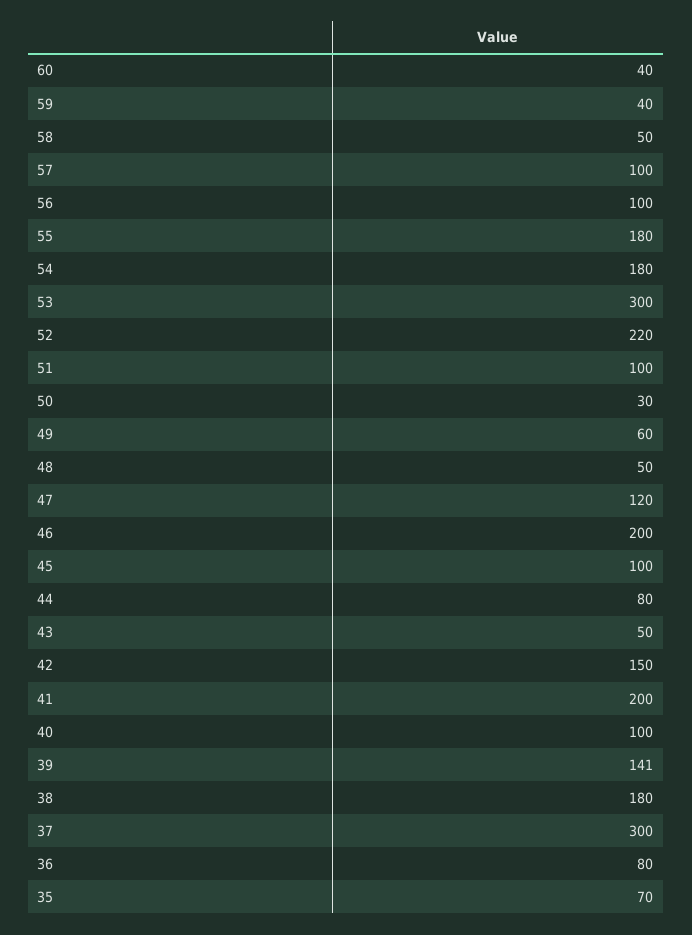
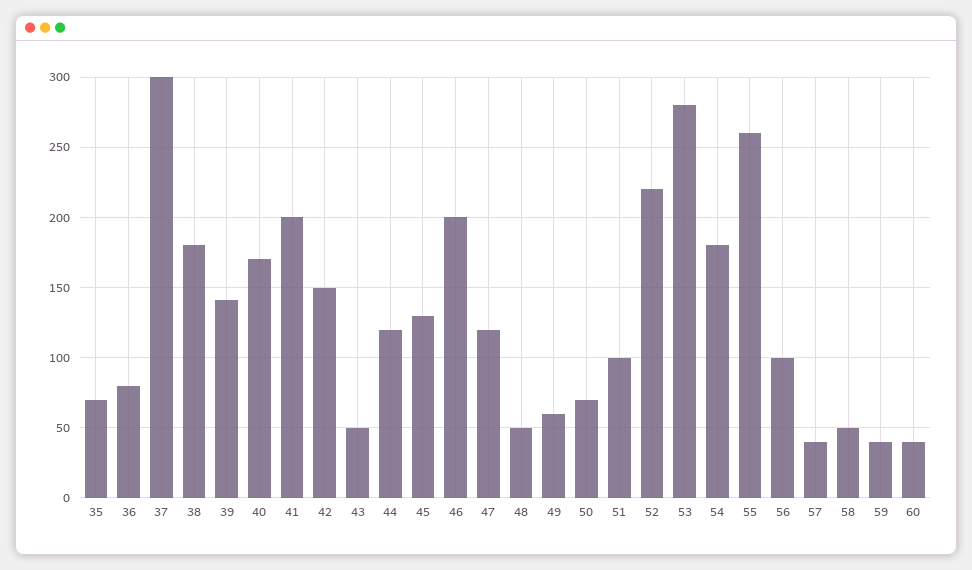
57: 100 -> 40
55: 180 -> 260
53: 300 -> 280
50: 30 -> 70
45: 100 -> 130
44: 80 -> 120
40: 100 -> 170

